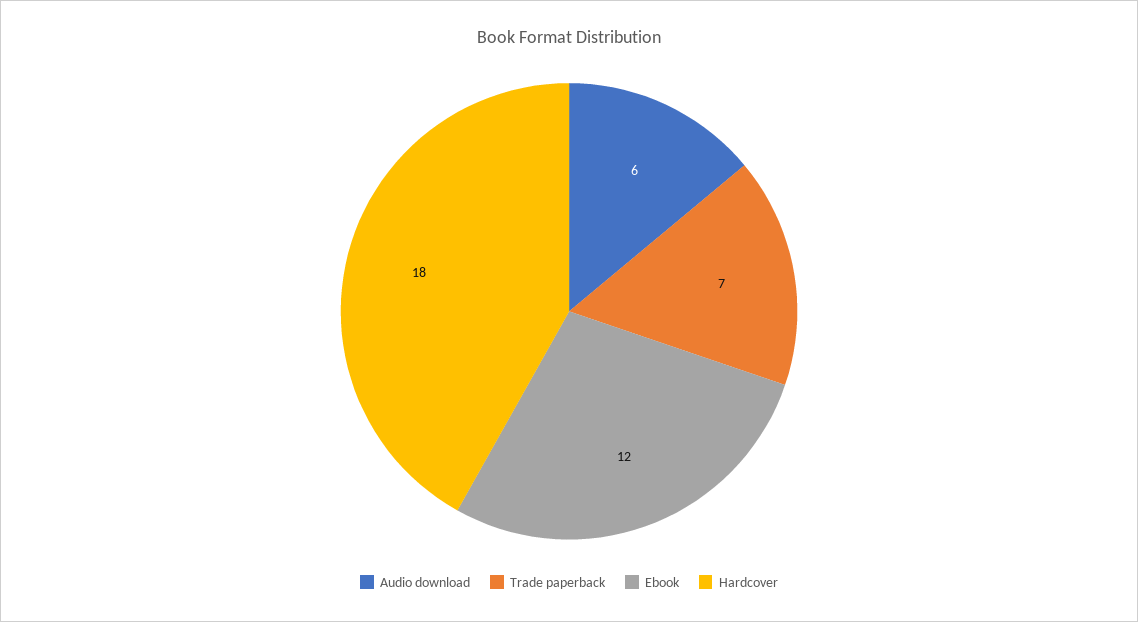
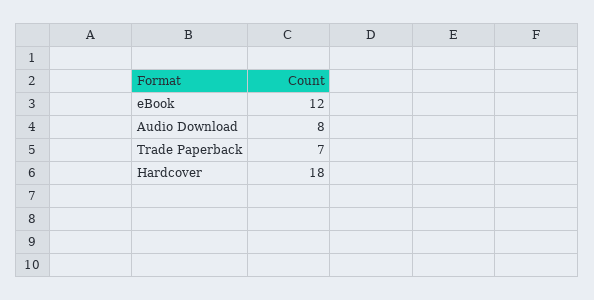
Audio download: 6 -> 8

